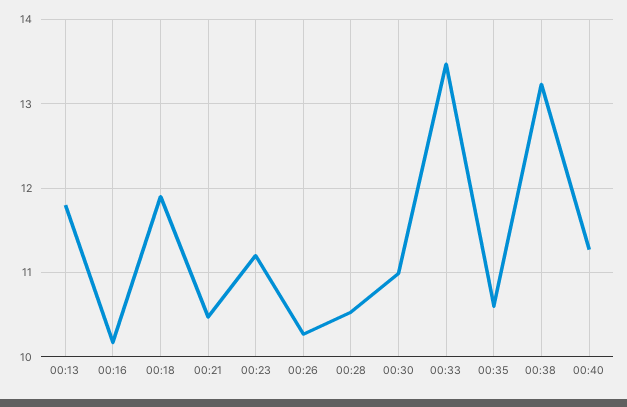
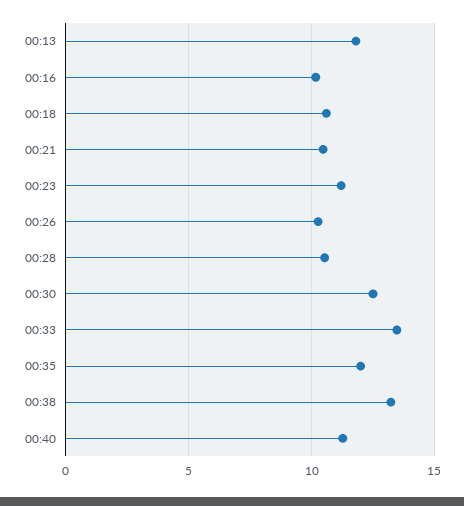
00:18: 11.9 -> 10.5
00:30: 11 -> 12.5
00:35: 10.6 -> 12

